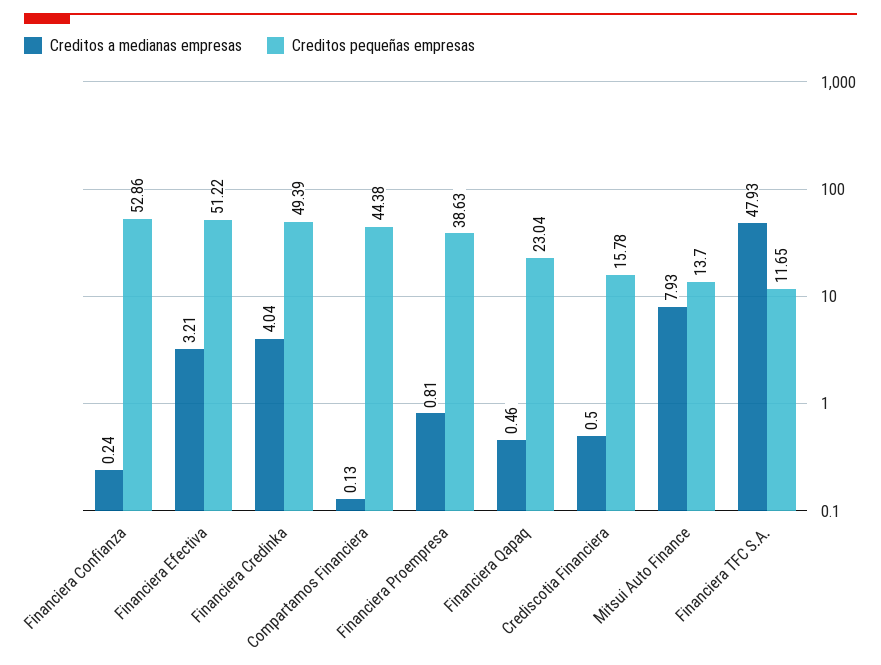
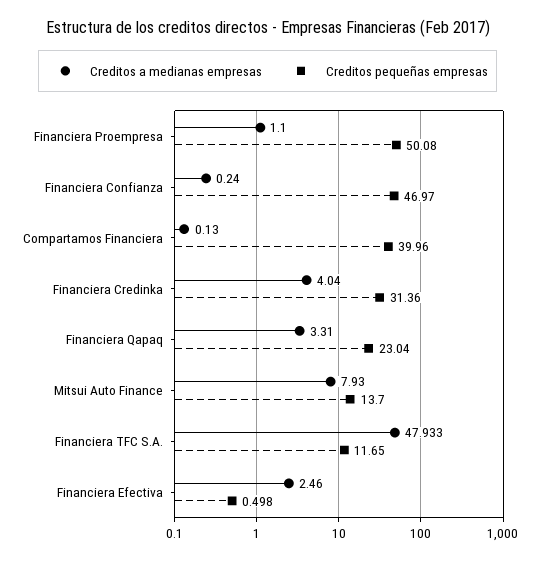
Creditos pequeñas empresas, Financiera Confianza: 52.86 -> 46.97
Creditos a medianas empresas, Financiera Efectiva: 3.21 -> 2.46
Creditos pequeñas empresas, Financiera Efectiva: 51.22 -> 0.498
Creditos pequeñas empresas, Financiera Credinka: 49.39 -> 31.36
Creditos pequeñas empresas, Compartamos Financiera: 44.38 -> 39.96
Creditos a medianas empresas, Financiera Proempresa: 0.81 -> 1.1
Creditos pequeñas empresas, Financiera Proempresa: 38.63 -> 50.08
Creditos a medianas empresas, Financiera Qapaq: 0.46 -> 3.31
Creditos a medianas empresas, Crediscotia Financiera: 0.5 -> none
Creditos pequeñas empresas, Crediscotia Financiera: 15.78 -> none

